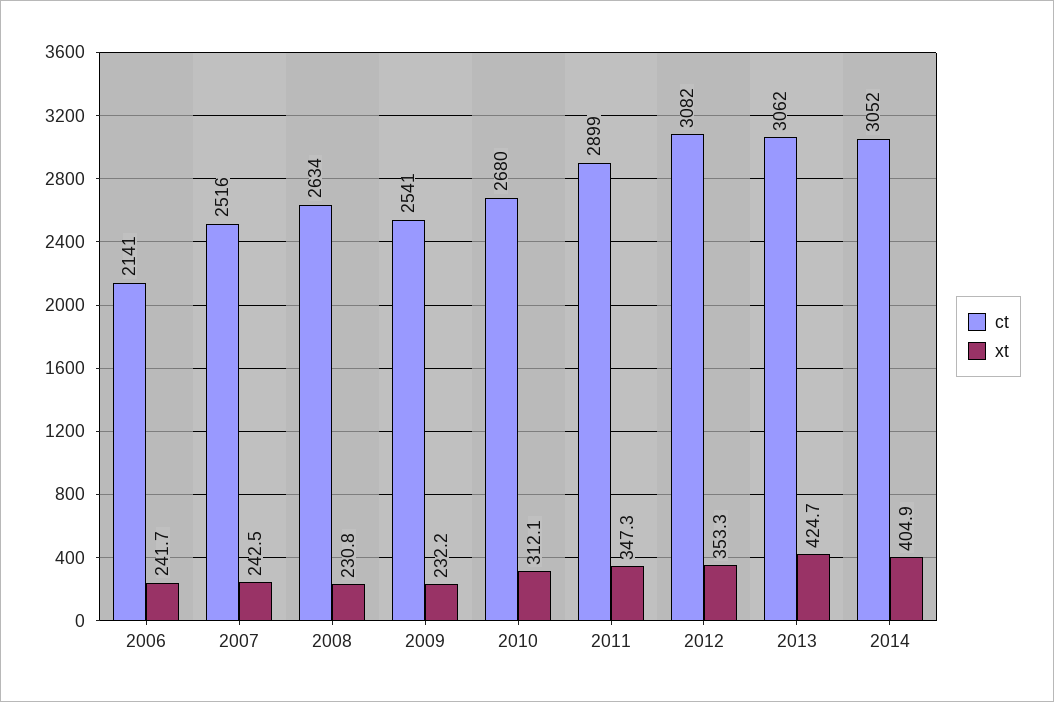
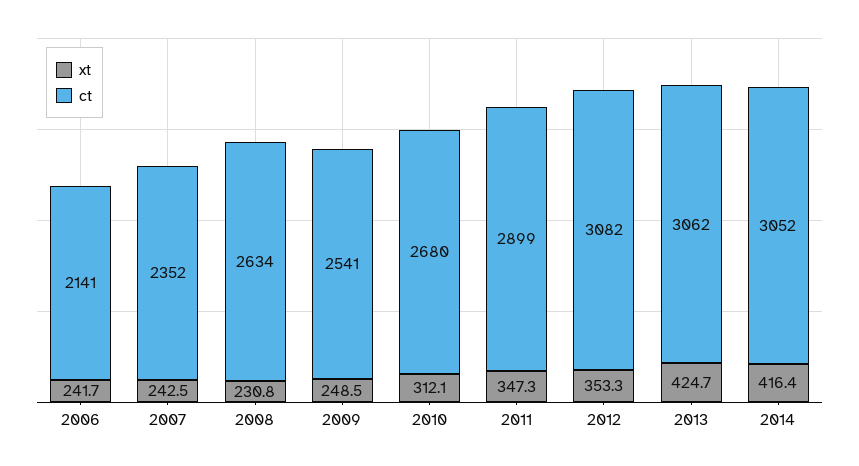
ct, 2007: 2516 -> 2352
xt, 2009: 232.2 -> 248.5
xt, 2014: 404.9 -> 416.4

